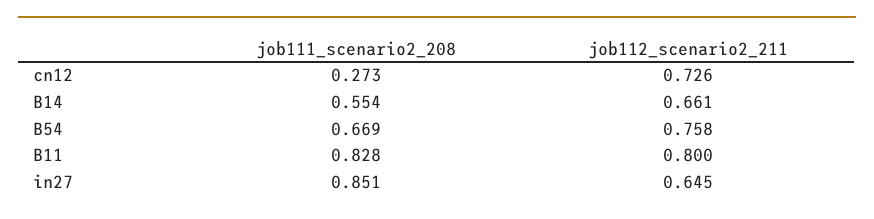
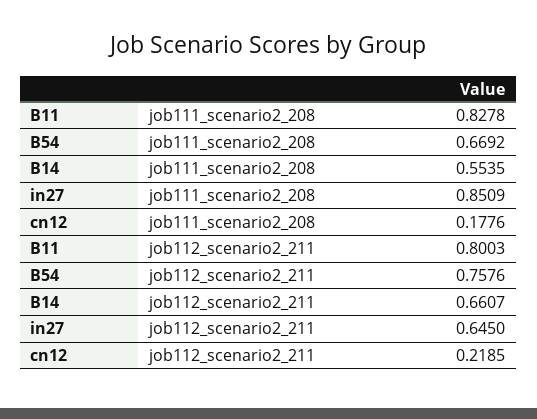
job111_scenario2_208, cn12: 0.273 -> 0.1776
job112_scenario2_211, cn12: 0.726 -> 0.2185

